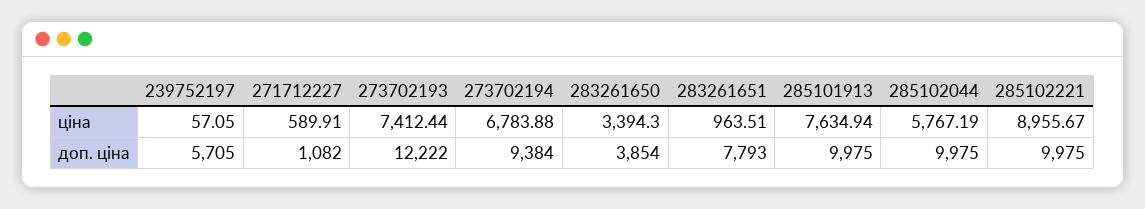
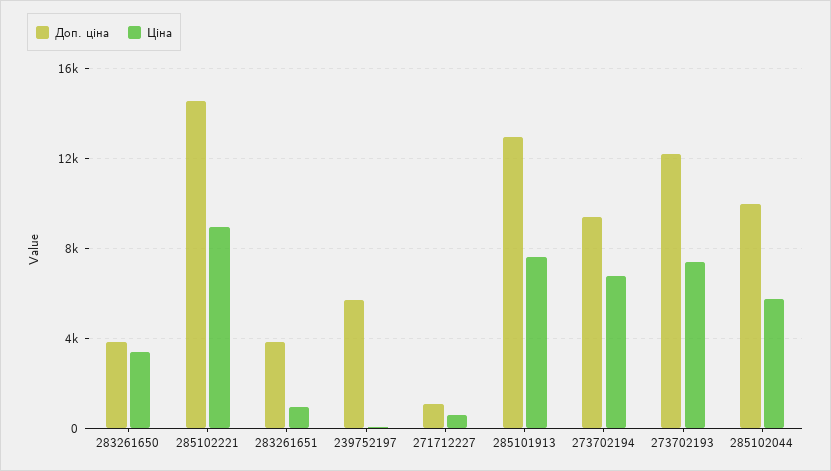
доп. ціна, 283261651: 7793 -> 4000
доп. ціна, 285101913: 9975 -> 13000
доп. ціна, 285102221: 9975 -> 14500

